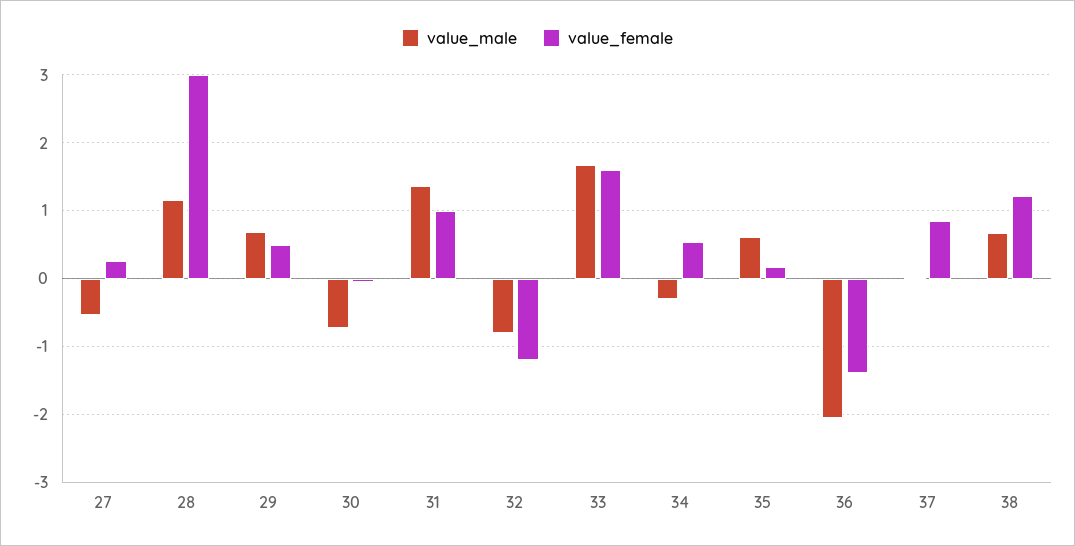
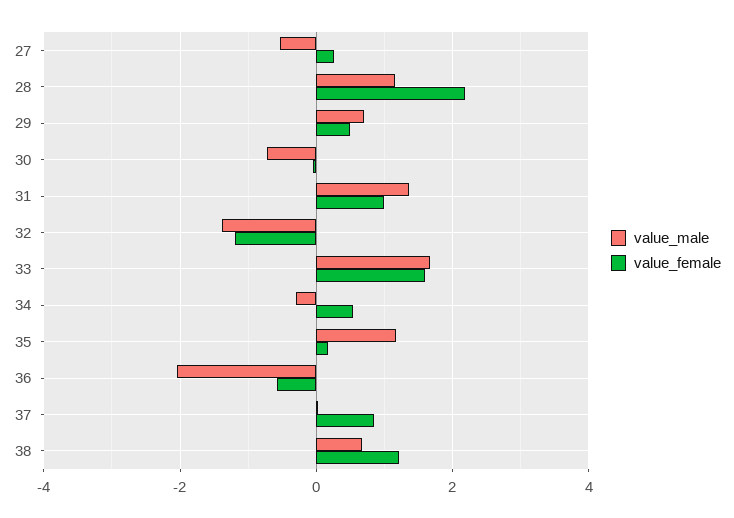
value_female, 28: 3 -> 2.2
value_male, 32: -0.8 -> -1.4
value_male, 35: 0.6 -> 1.2
value_female, 36: -1.4 -> -0.6

